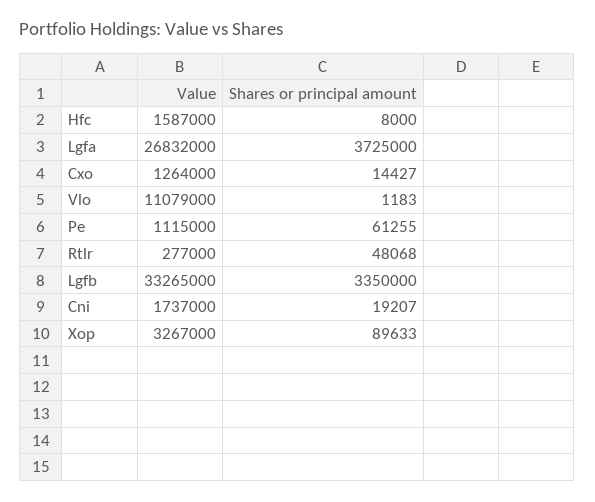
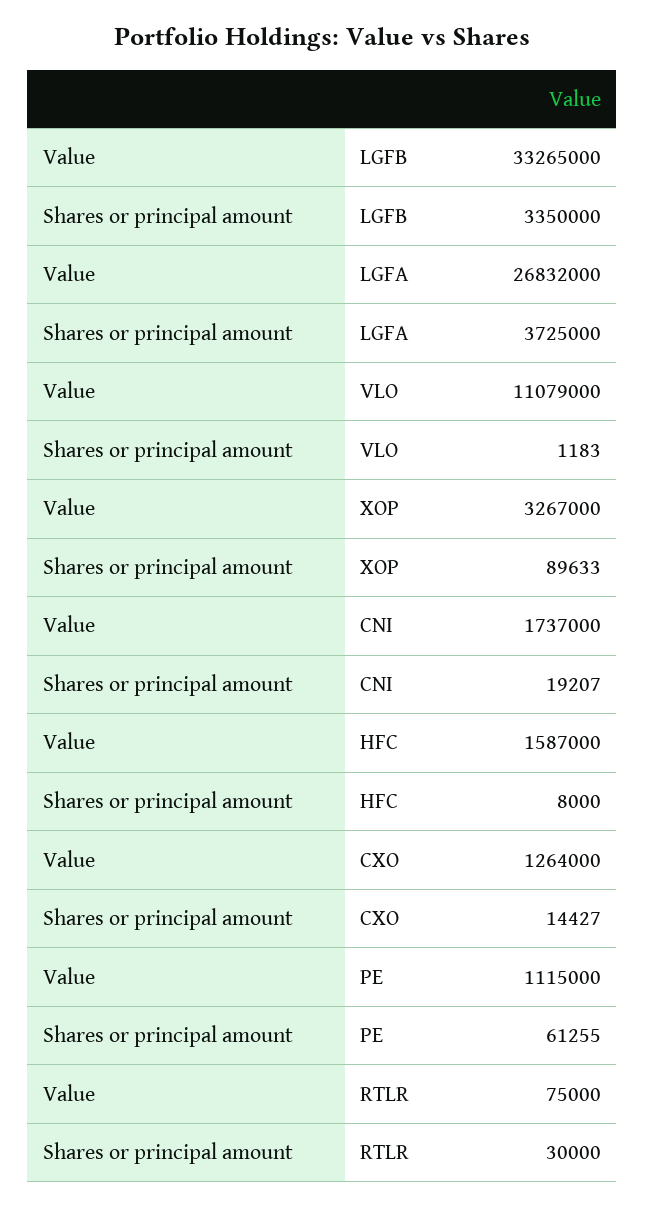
Value, Rtlr: 277000 -> 75000
Shares or principal amount, Rtlr: 48068 -> 30000

